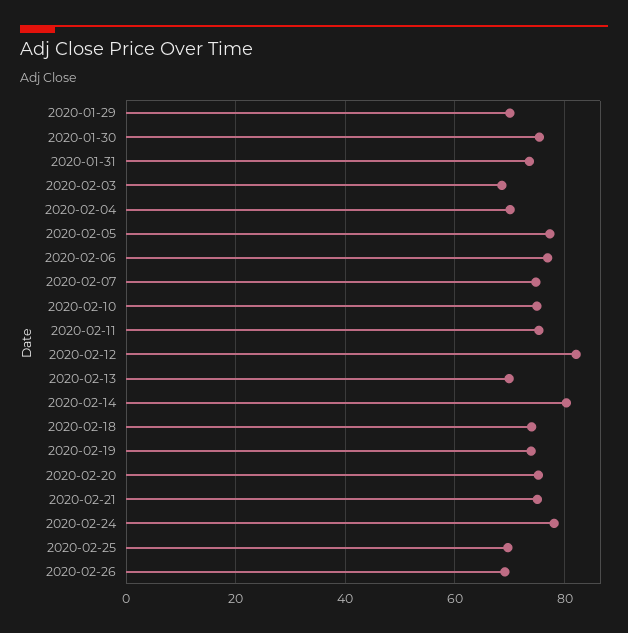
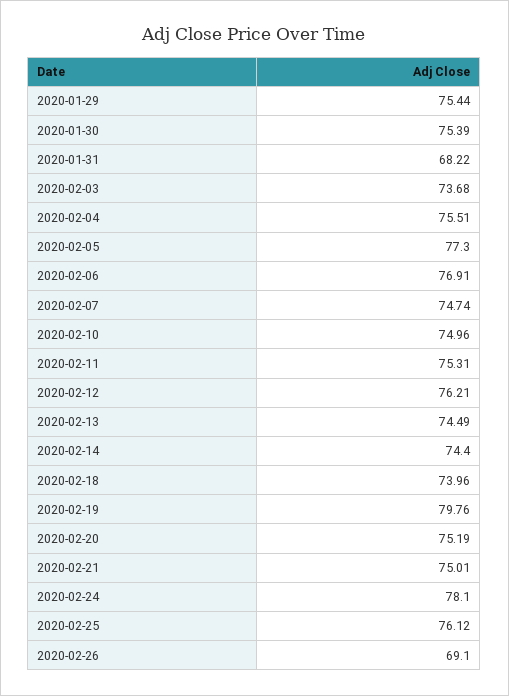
2020-01-29: 70 -> 75.44
2020-01-31: 74 -> 68.22
2020-02-03: 68 -> 73.68
2020-02-04: 70 -> 75.51
2020-02-12: 82 -> 76.21
2020-02-13: 70 -> 74.49
2020-02-14: 80 -> 74.4
2020-02-19: 74 -> 79.76
2020-02-25: 70 -> 76.12

